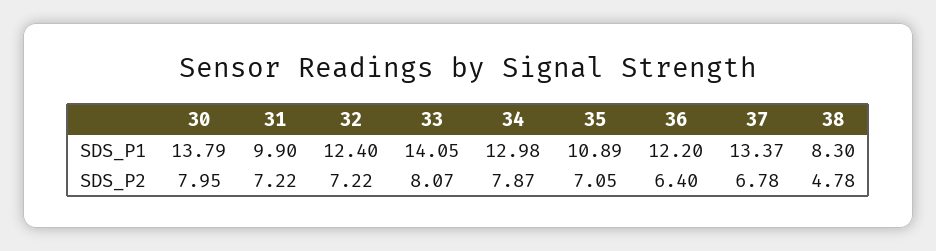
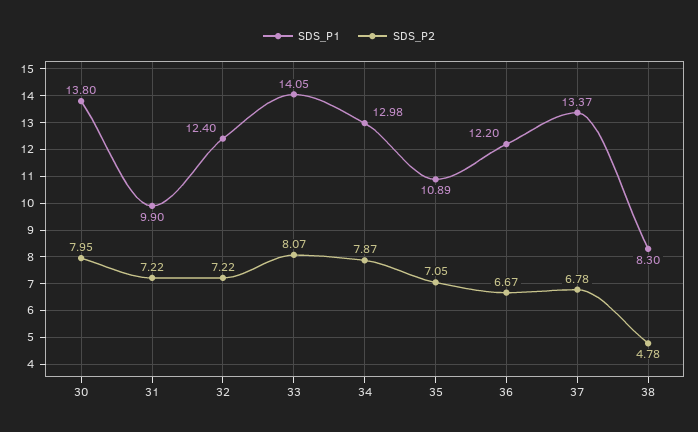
SDS_P1, 30: 13.79 -> 13.8
SDS_P2, 36: 6.4 -> 6.67

